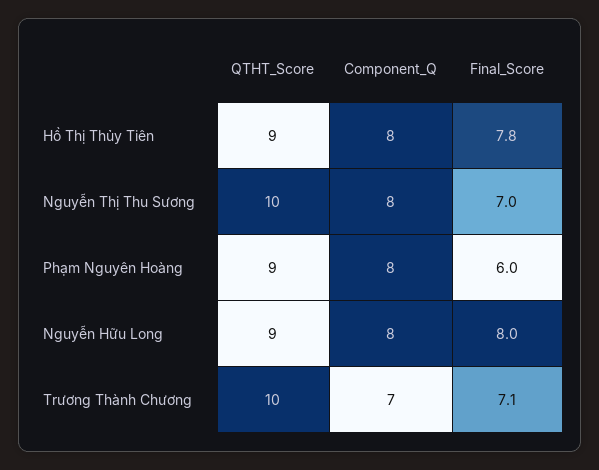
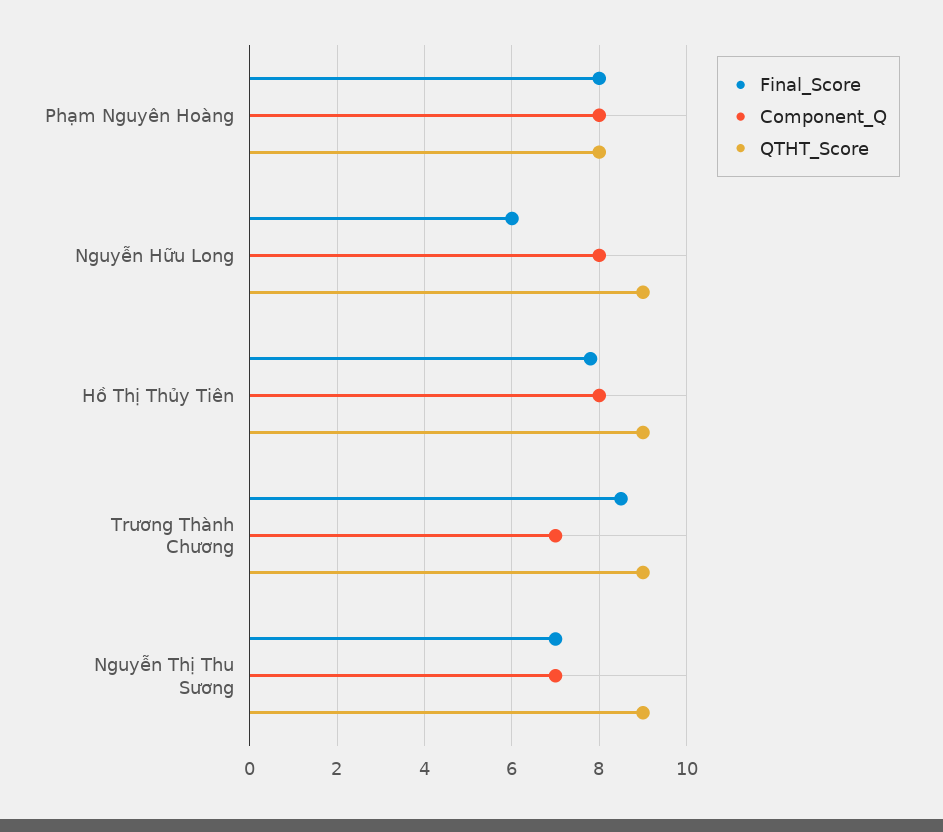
QTHT_Score, Nguyễn Thị Thu Sương: 10 -> 9
Component_Q, Nguyễn Thị Thu Sương: 8 -> 7
QTHT_Score, Phạm Nguyên Hoàng: 9 -> 8
Final_Score, Phạm Nguyên Hoàng: 6 -> 8
Final_Score, Nguyễn Hữu Long: 8 -> 6
QTHT_Score, Trương Thành Chương: 10 -> 9
Final_Score, Trương Thành Chương: 7.1 -> 8.5

